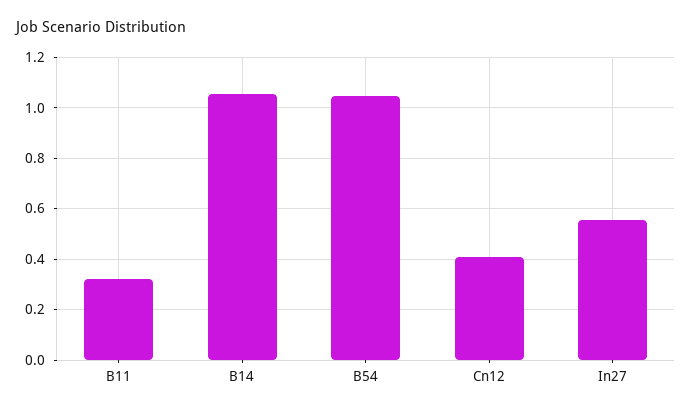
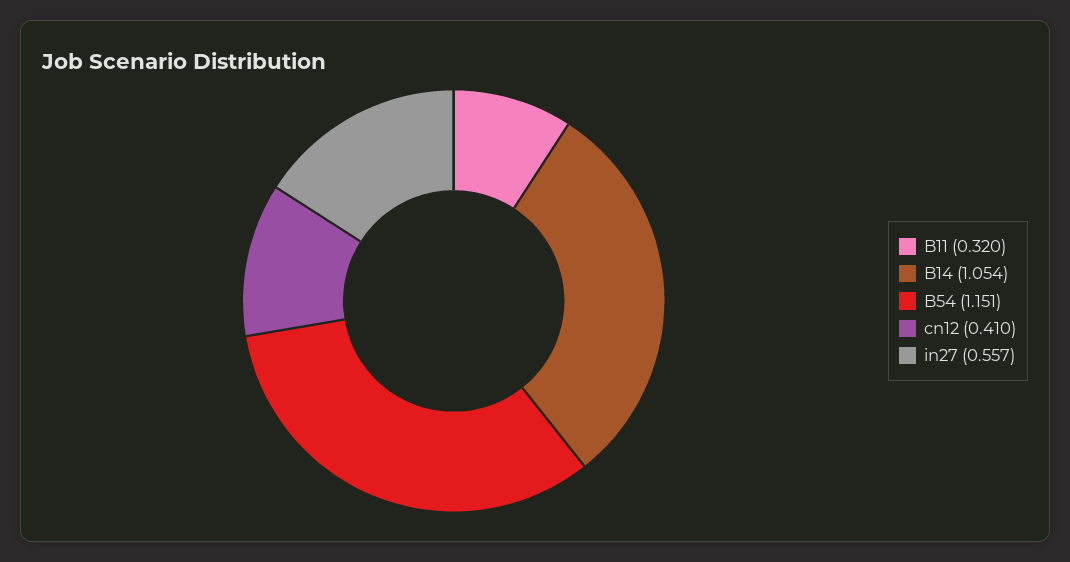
B54: 1.05 -> 1.151

